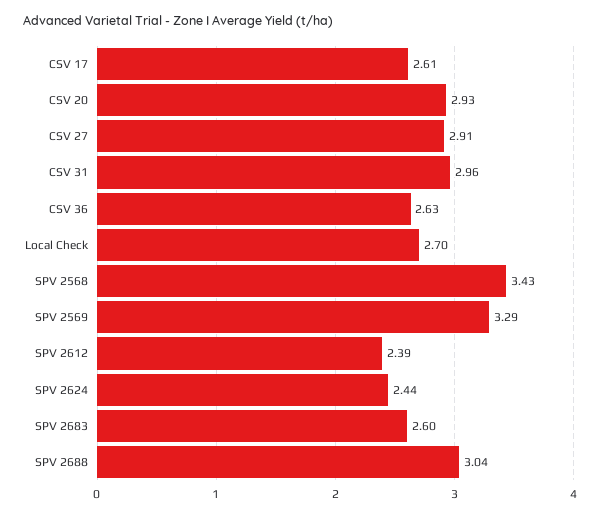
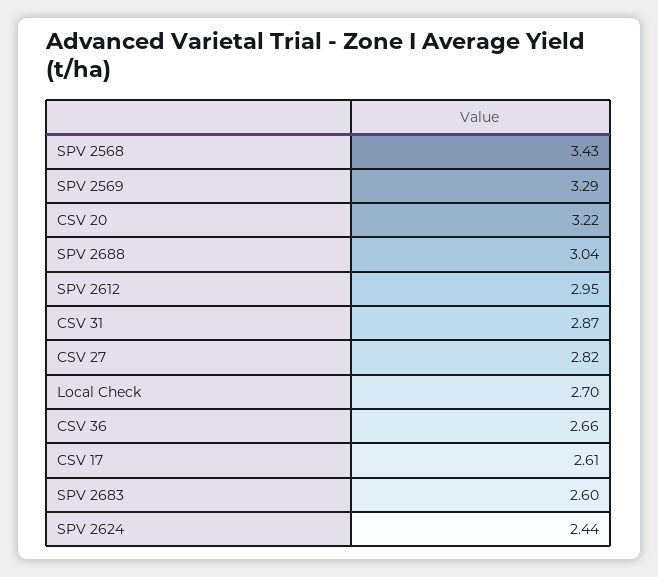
CSV 20: 2.93 -> 3.22
CSV 27: 2.91 -> 2.82
CSV 31: 2.96 -> 2.87
CSV 36: 2.63 -> 2.66
SPV 2612: 2.39 -> 2.95

